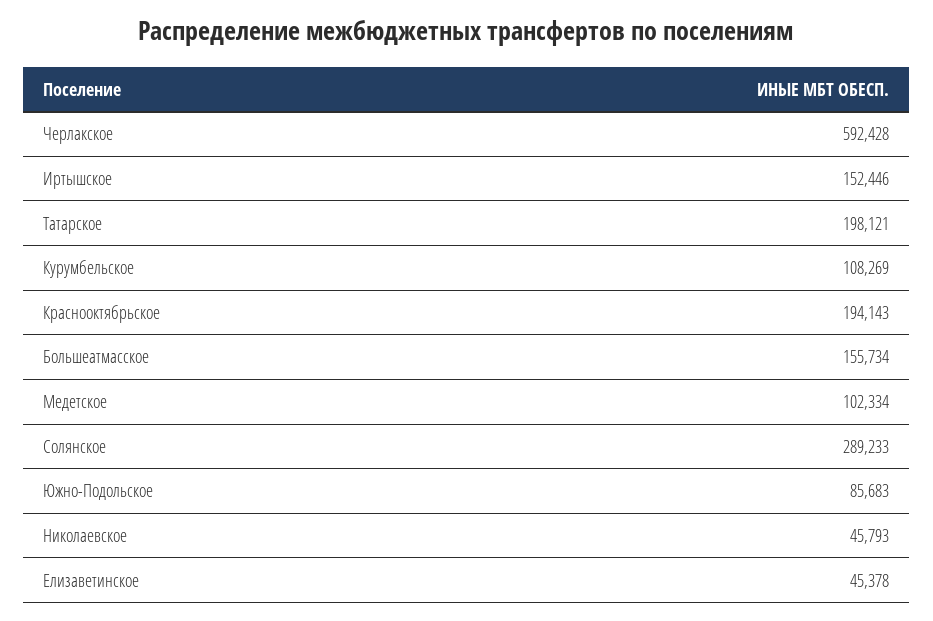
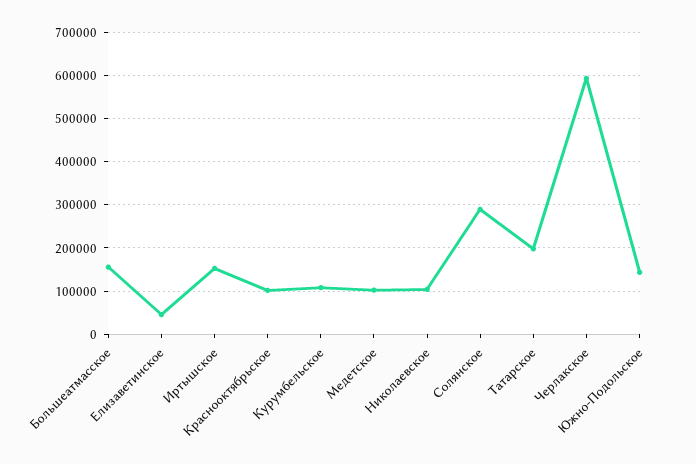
Краснооктябрьское: 194143 -> 100000
Южно-Подольское: 85683 -> 140000
Николаевское: 45793 -> 100000

